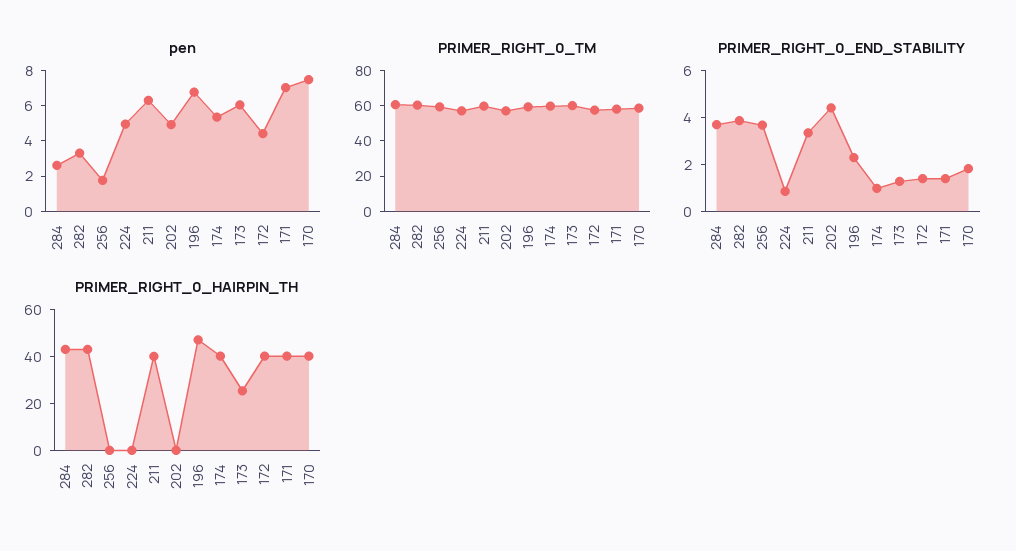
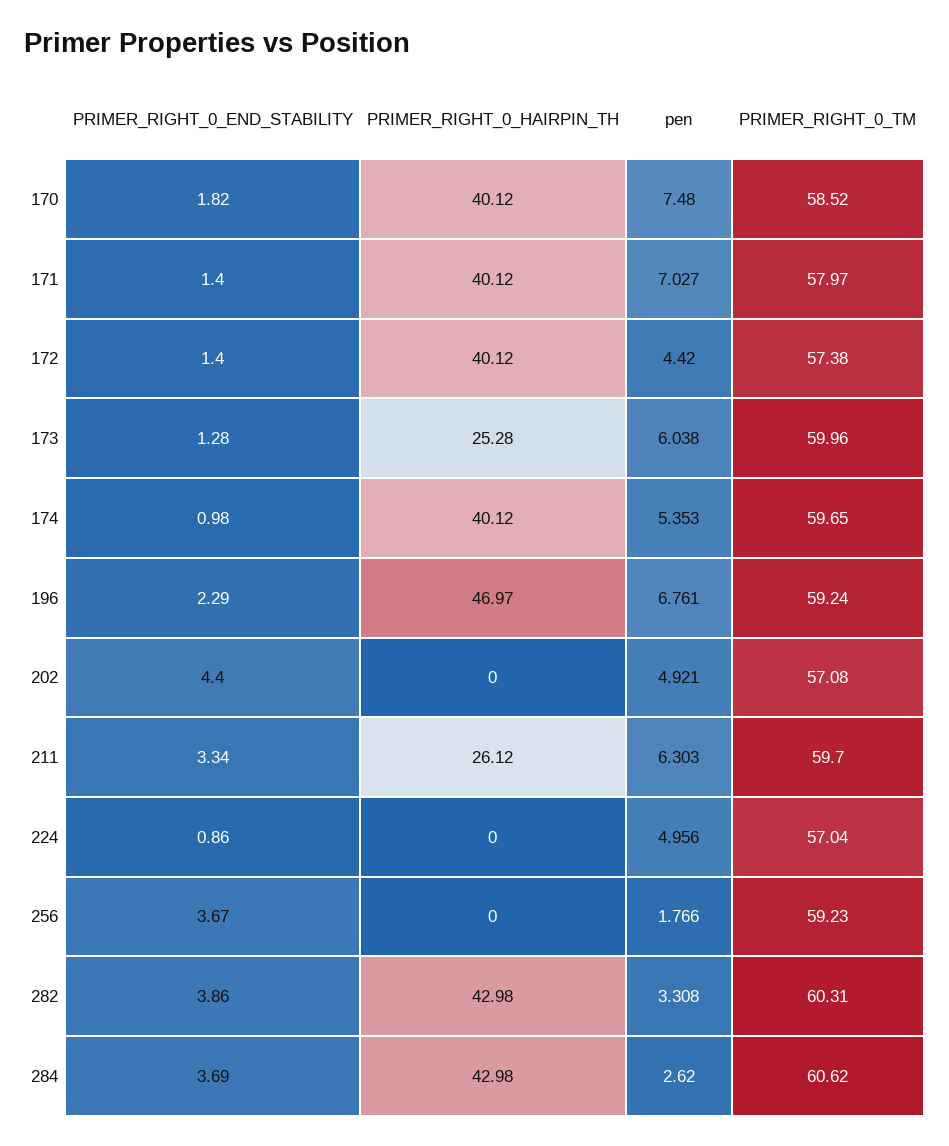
PRIMER_RIGHT_0_HAIRPIN_TH, 211: 40 -> 26.12

